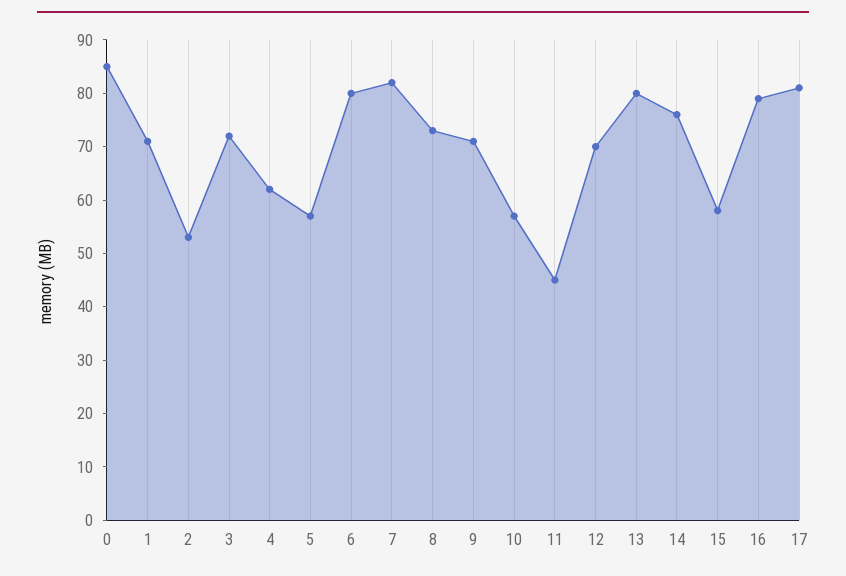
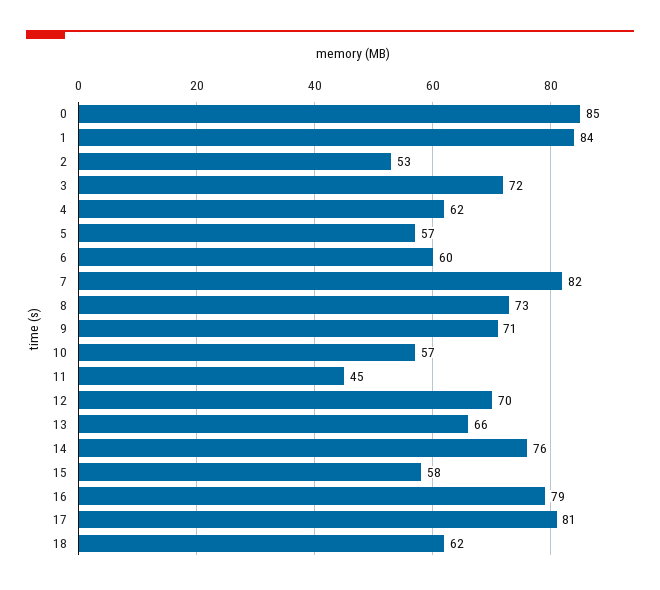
1: 70 -> 84
6: 80 -> 60
13: 80 -> 66
18: none -> 62

